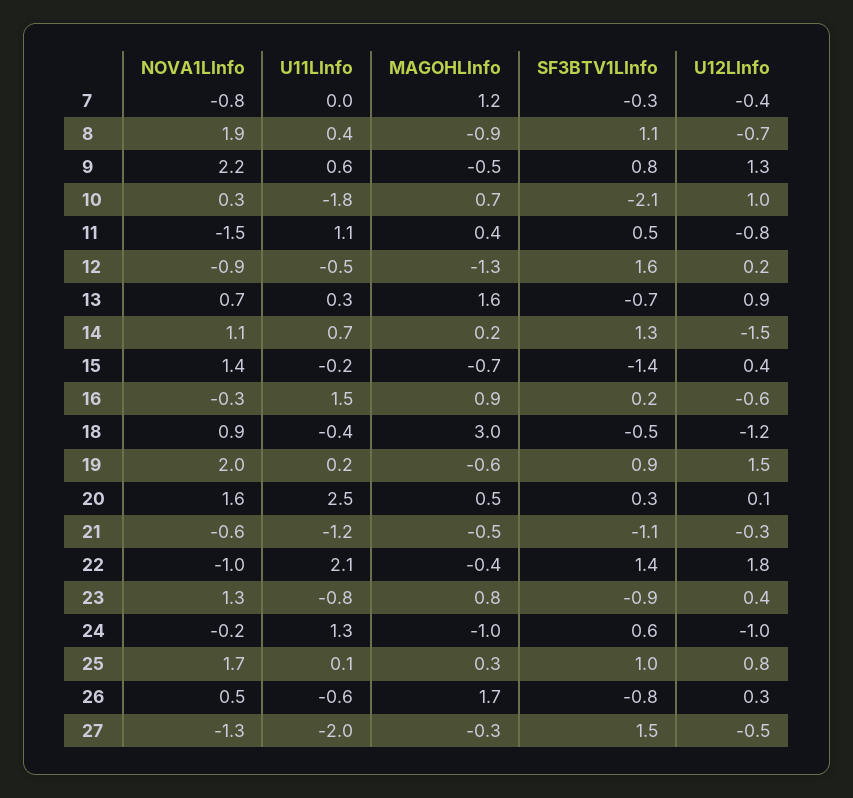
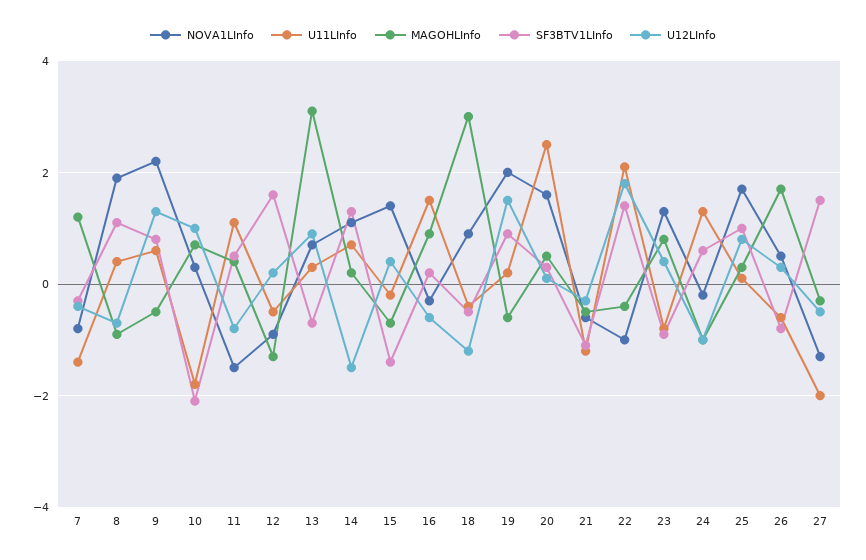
U11LInfo, 7: 0 -> -1.5
MAGOHLInfo, 13: 1.6 -> 3

